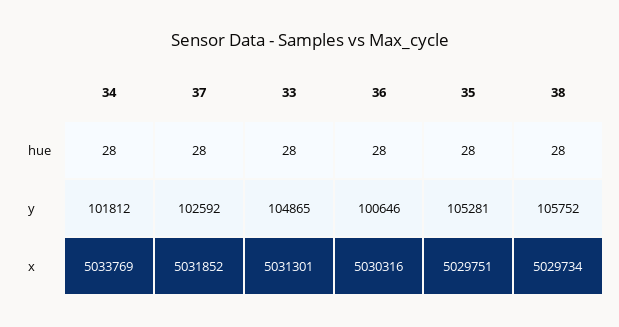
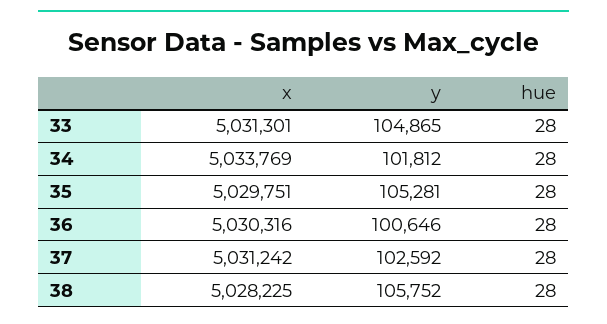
37, x: 5031852 -> 5031242
38, x: 5029734 -> 5028225

